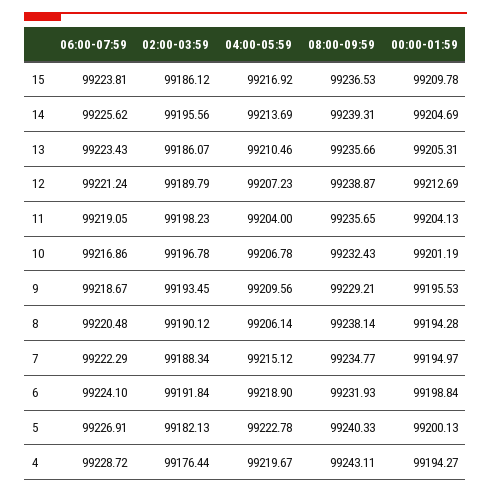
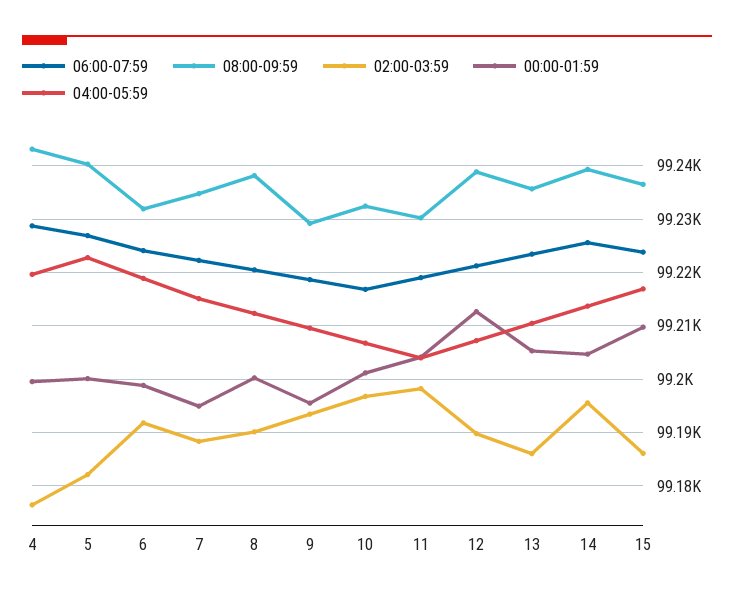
08:00-09:59, 11: 99235.65 -> 99230
04:00-05:59, 8: 99206.14 -> 99212
00:00-01:59, 8: 99194.28 -> 99200
00:00-01:59, 4: 99194.27 -> 99200

